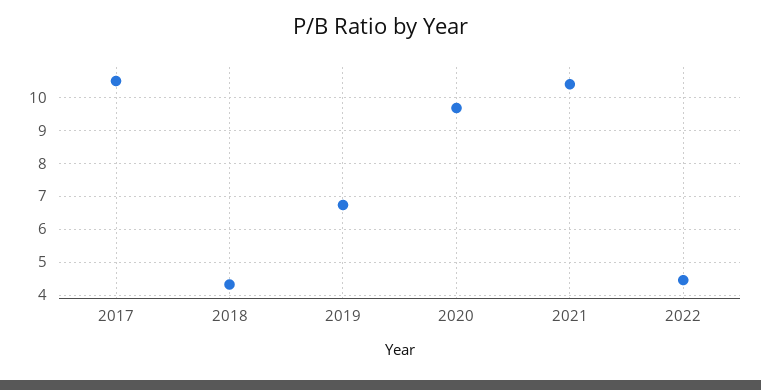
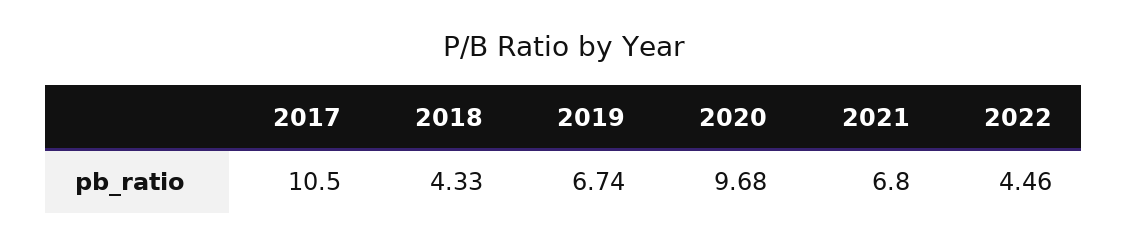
2021: 10.4 -> 6.8

